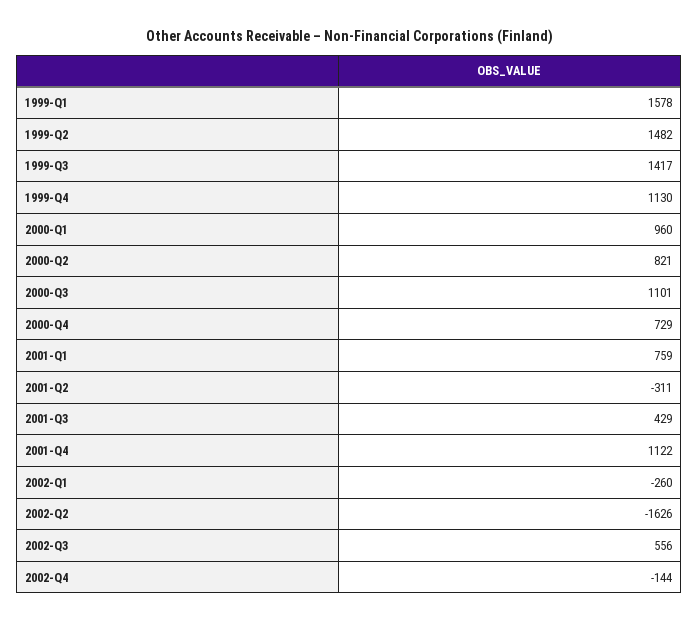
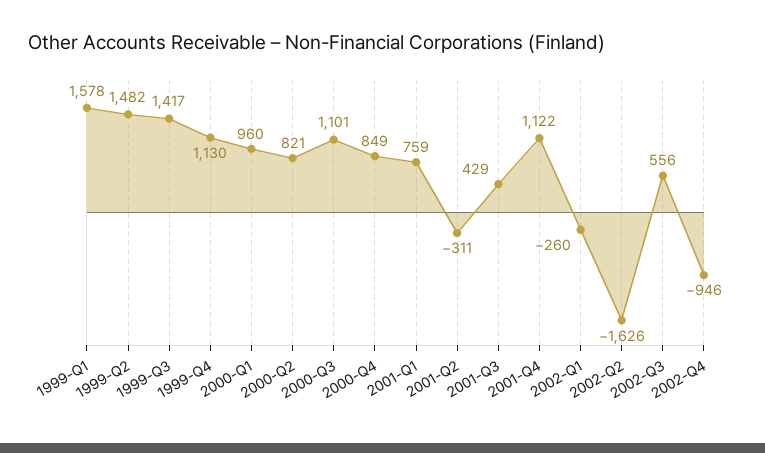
2000-Q4: 729 -> 849
2002-Q4: -144 -> -946

